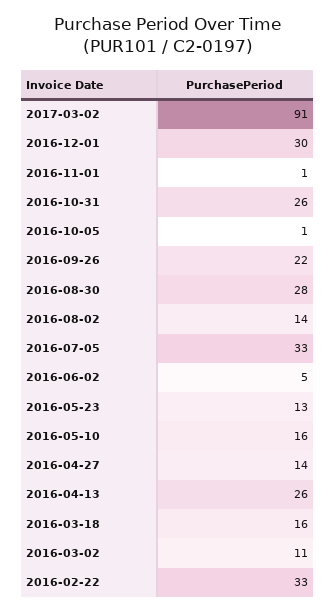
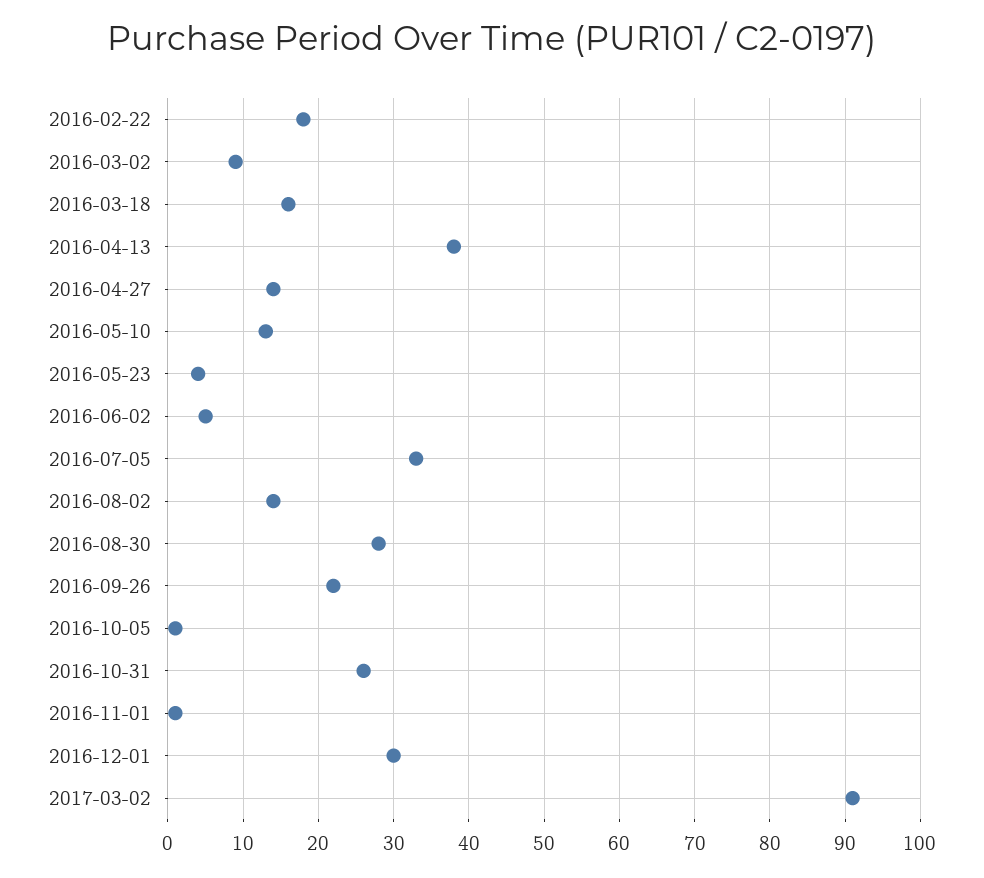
2016-05-23: 13 -> 4
2016-05-10: 16 -> 13
2016-04-13: 26 -> 38
2016-03-02: 11 -> 9
2016-02-22: 33 -> 18

